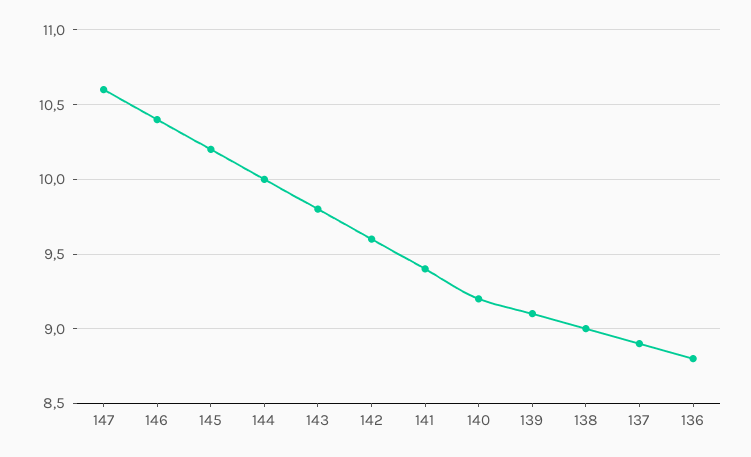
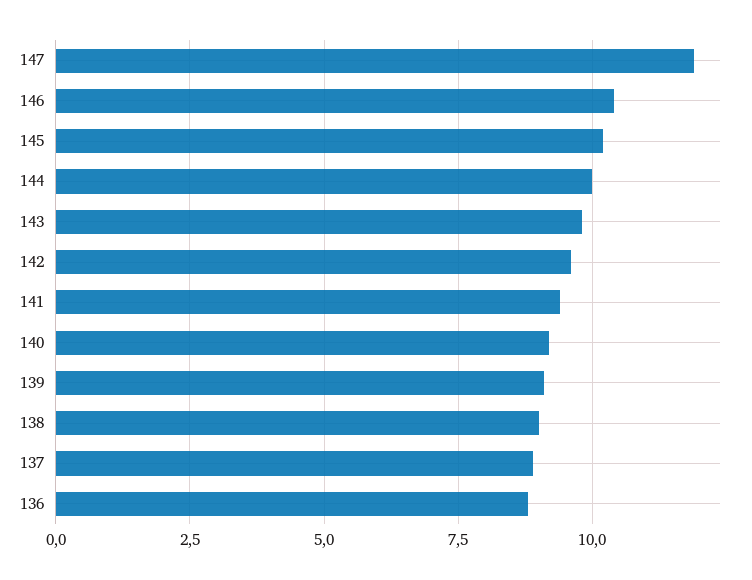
147: 10.6 -> 12

